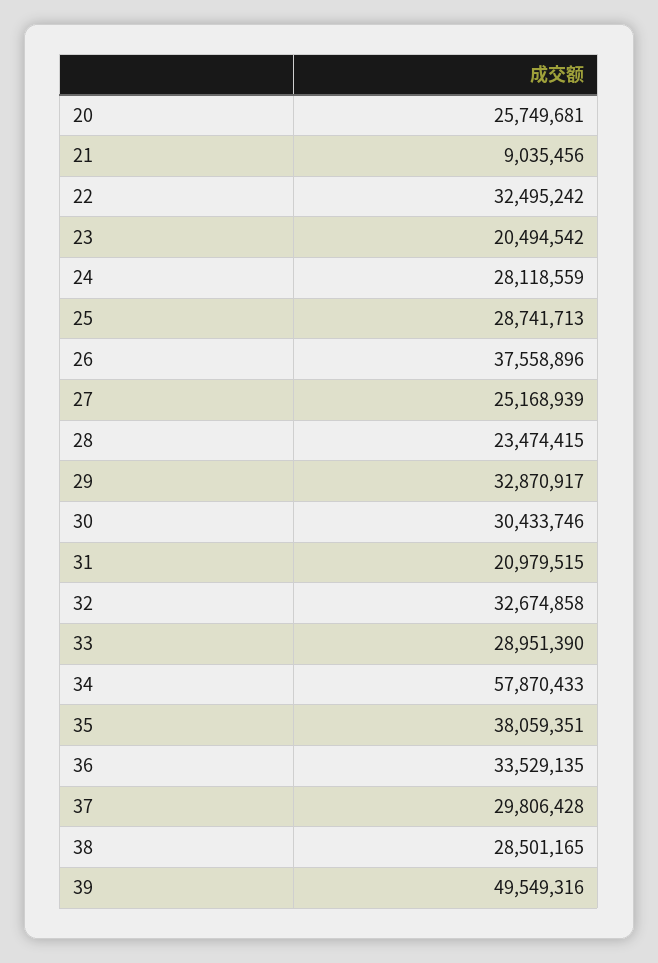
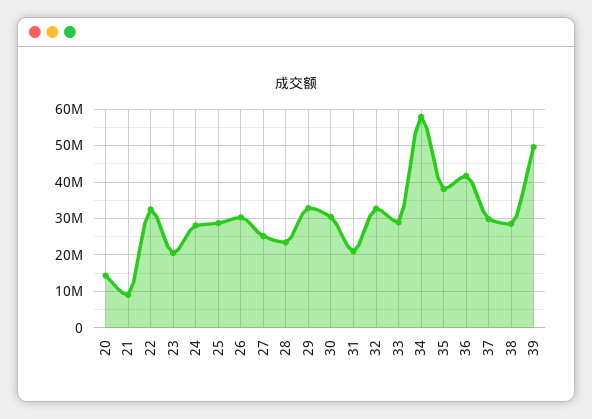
20: 25749681 -> 14000000
26: 37558896 -> 30000000
36: 33529135 -> 42000000

